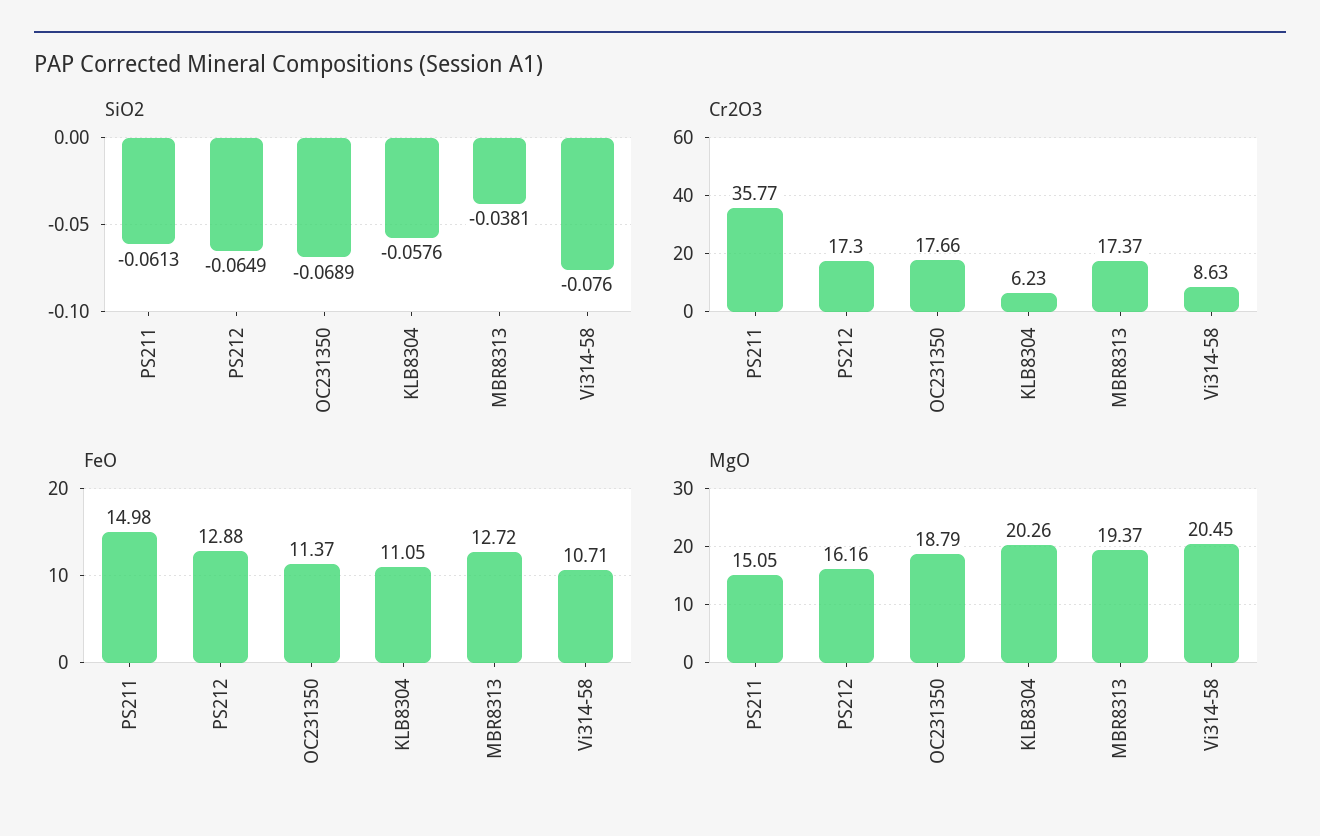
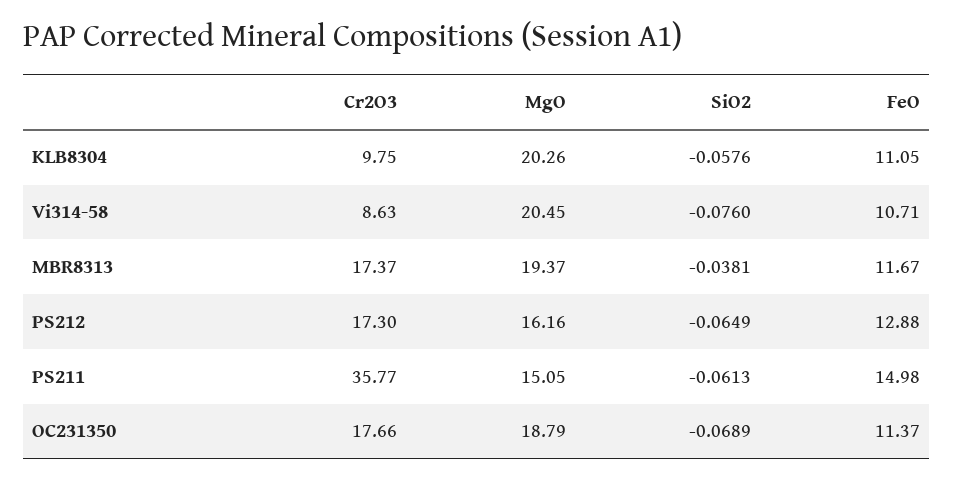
Cr2O3, KLB8304: 6.23 -> 9.75
FeO, MBR8313: 12.72 -> 11.67

